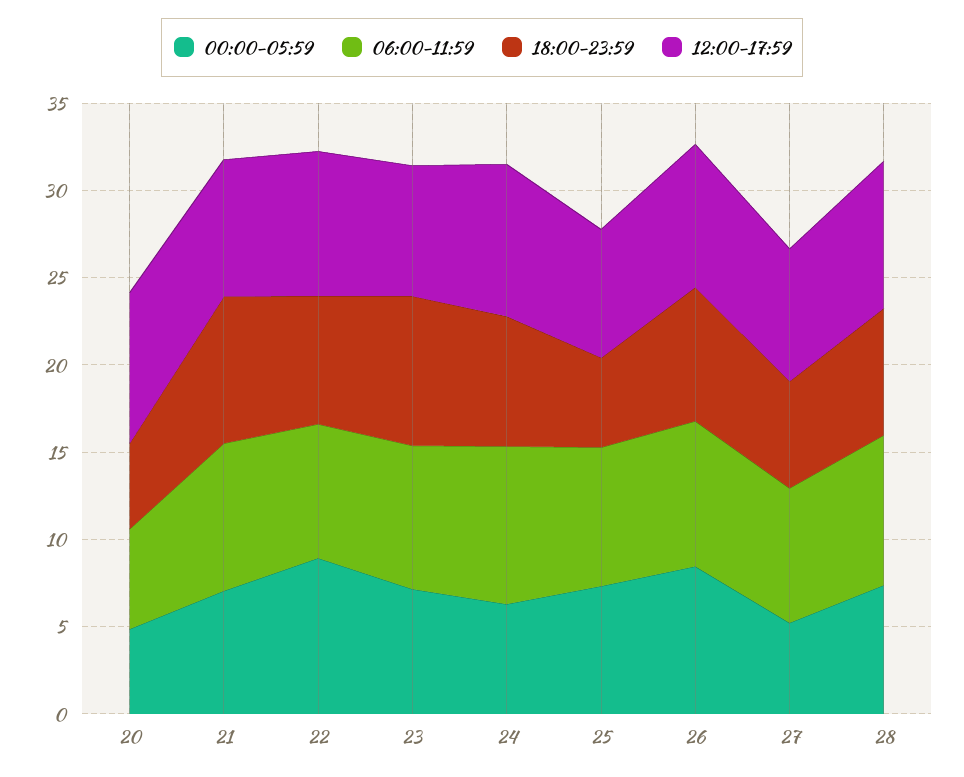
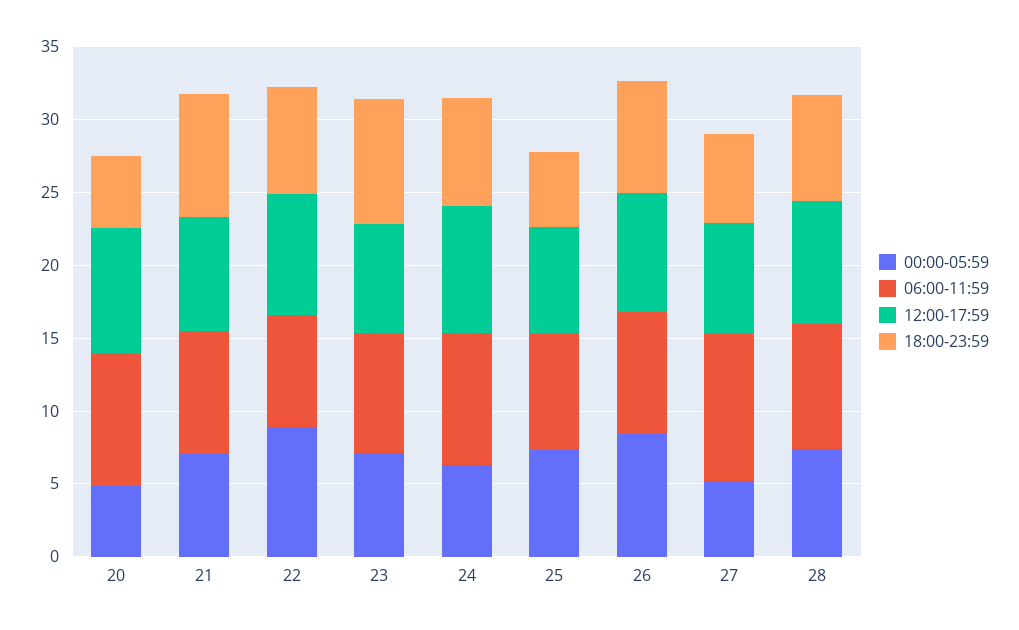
06:00-11:59, 20: 6 -> 9
06:00-11:59, 27: 8 -> 10

